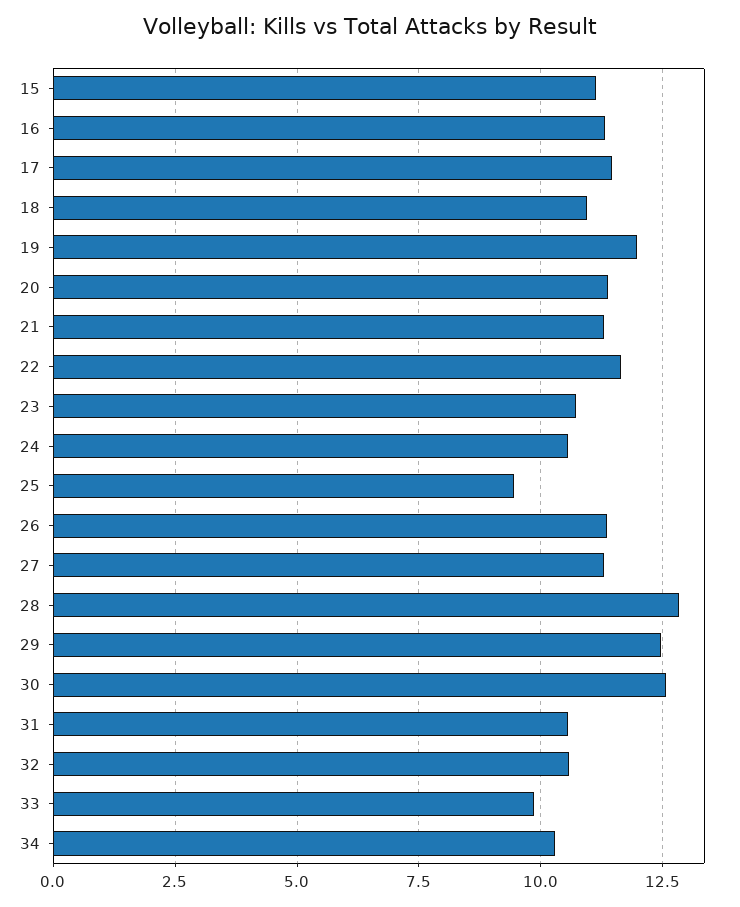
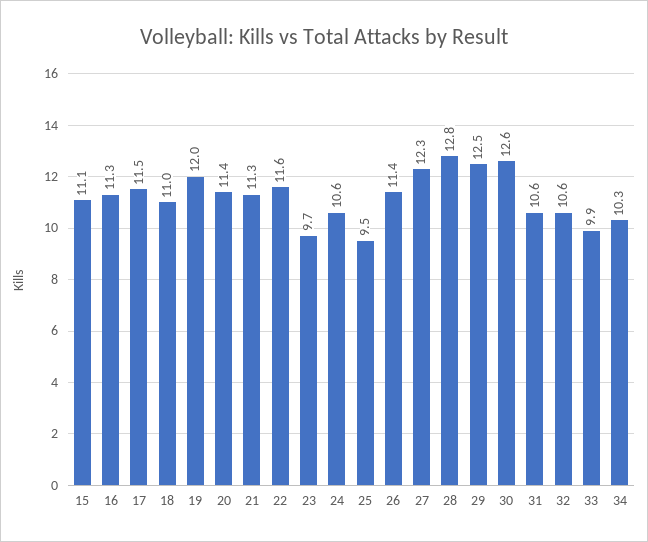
23: 10.75 -> 9.7
27: 11.25 -> 12.3

